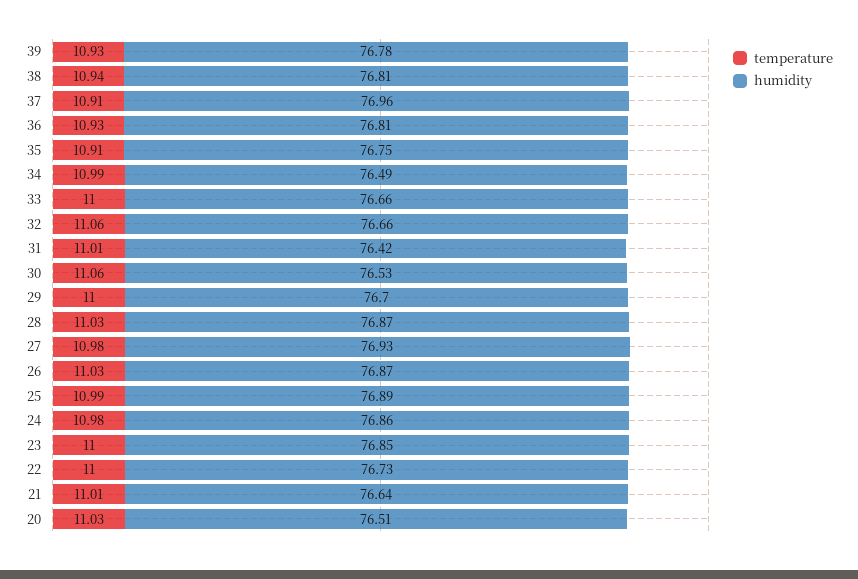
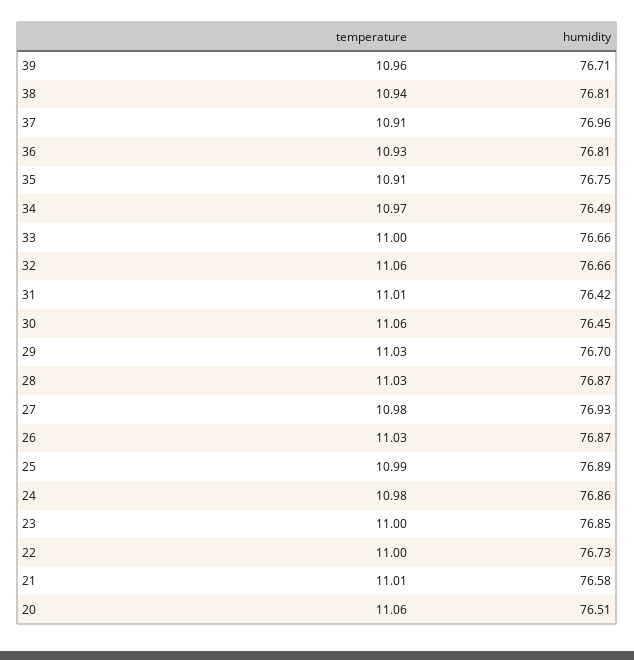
temperature, 39: 10.93 -> 10.96
humidity, 39: 76.78 -> 76.71
temperature, 34: 10.99 -> 10.97
humidity, 30: 76.53 -> 76.45
temperature, 29: 11 -> 11.03
humidity, 21: 76.64 -> 76.58
temperature, 20: 11.03 -> 11.06

